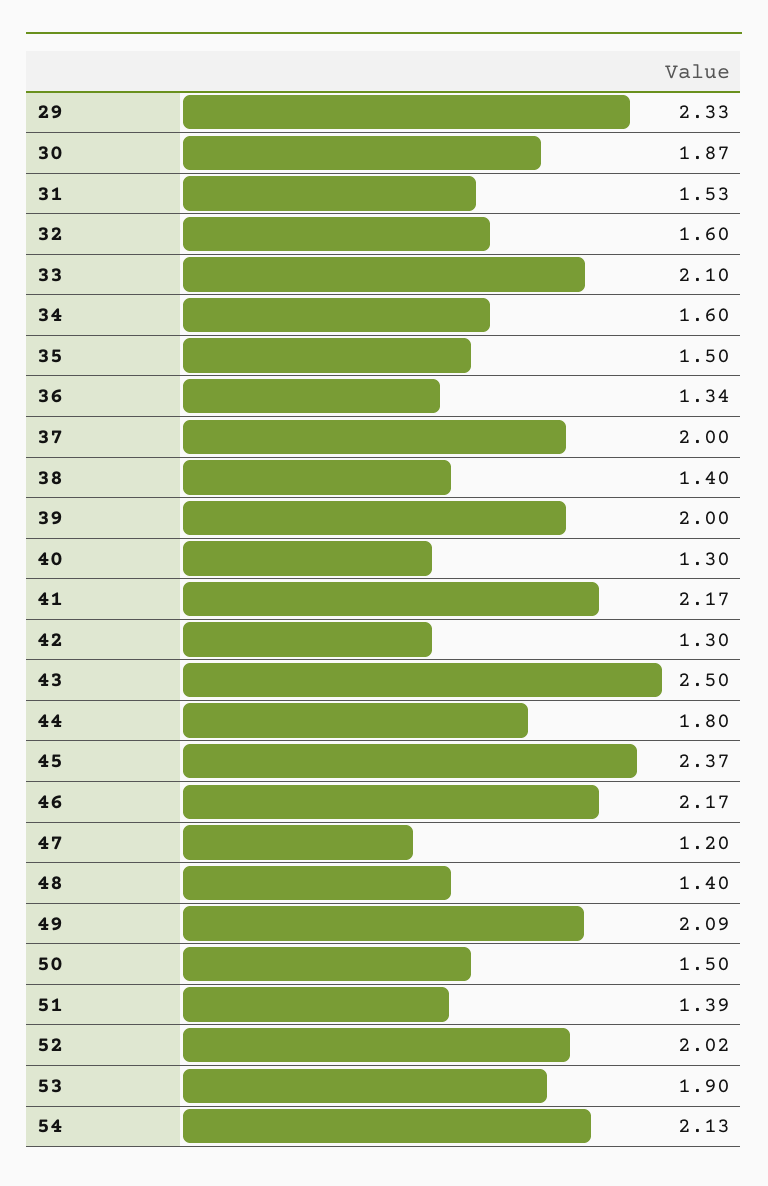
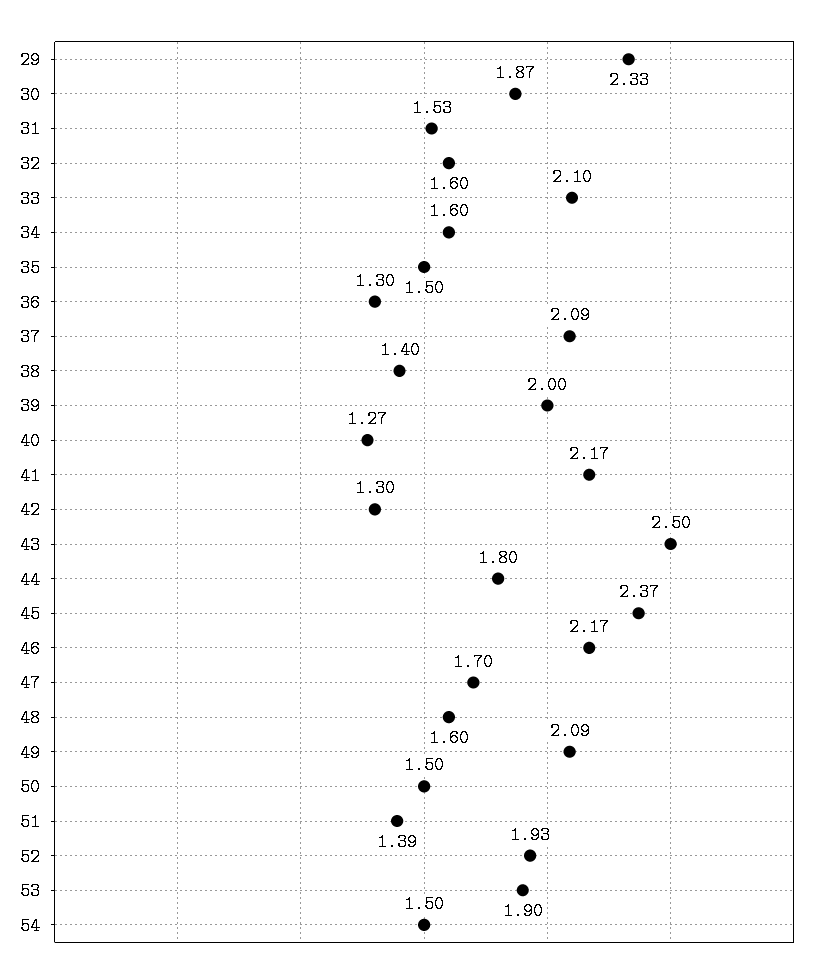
36: 1.34 -> 1.3
37: 2 -> 2.09
40: 1.3 -> 1.27
47: 1.2 -> 1.7
48: 1.4 -> 1.6
52: 2.02 -> 1.93
54: 2.13 -> 1.5

